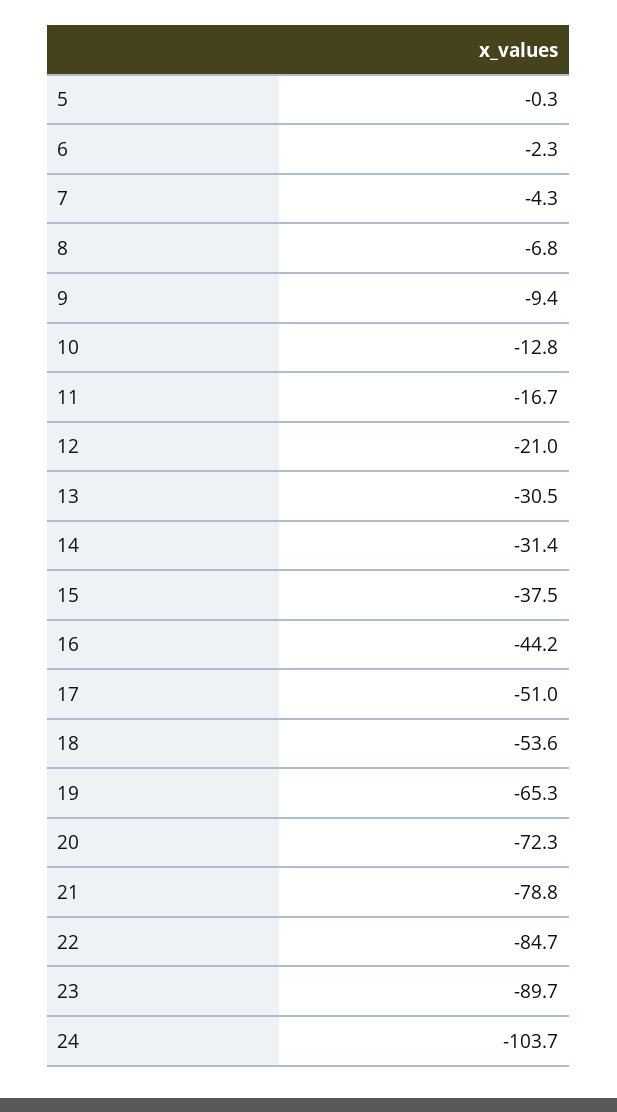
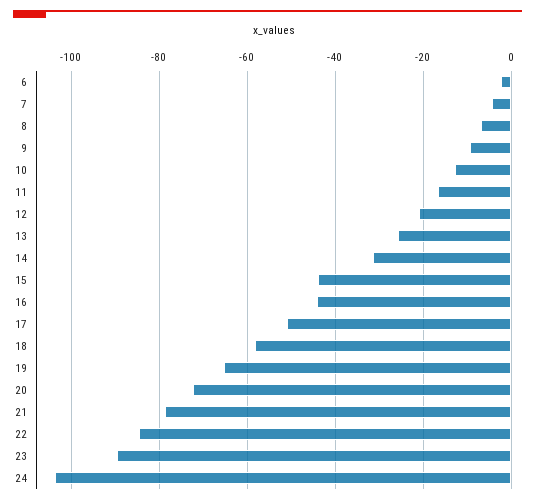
5: -0.3 -> none
13: -30.5 -> -26
15: -37.5 -> -44
18: -53.6 -> -58

